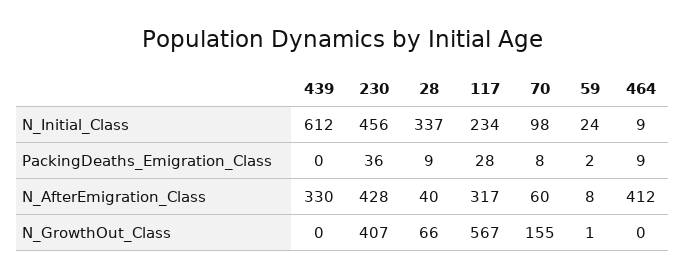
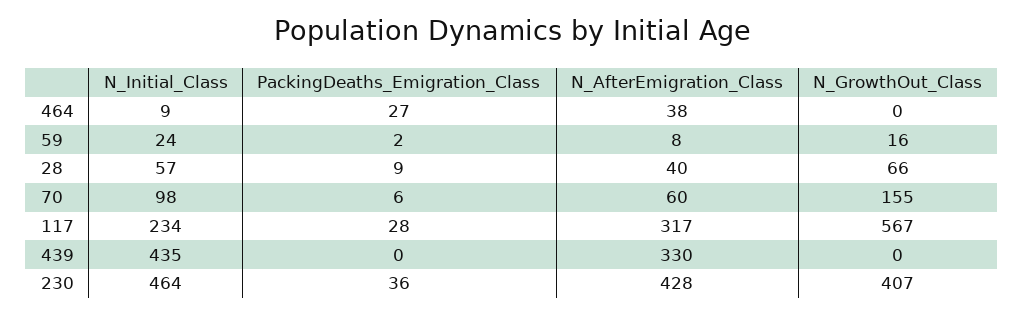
439, N_Initial_Class: 612 -> 435
230, N_Initial_Class: 456 -> 464
28, N_Initial_Class: 337 -> 57
70, PackingDeaths_Emigration_Class: 8 -> 6
464, PackingDeaths_Emigration_Class: 9 -> 27
464, N_AfterEmigration_Class: 412 -> 38
59, N_GrowthOut_Class: 1 -> 16

